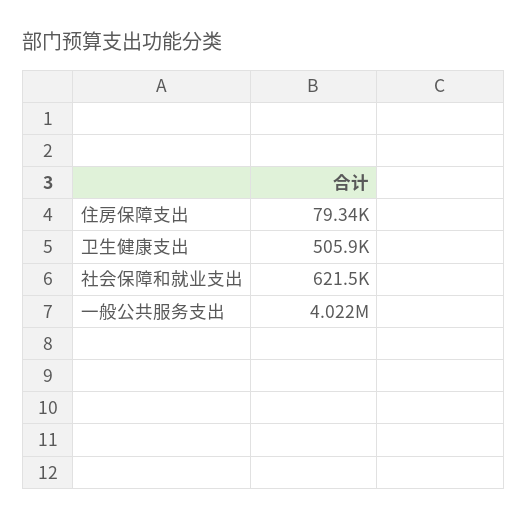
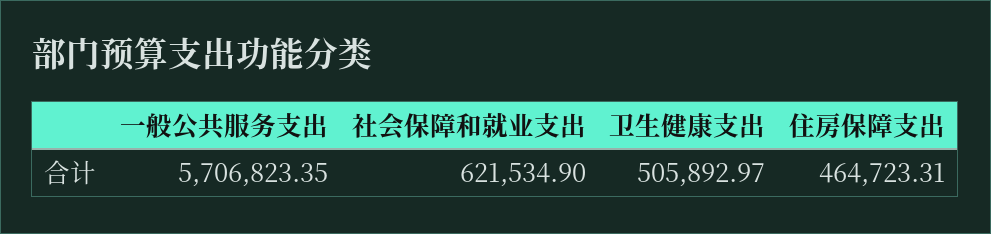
住房保障支出: 79340 -> 464723.31
一般公共服务支出: 4022000 -> 5706823.35

